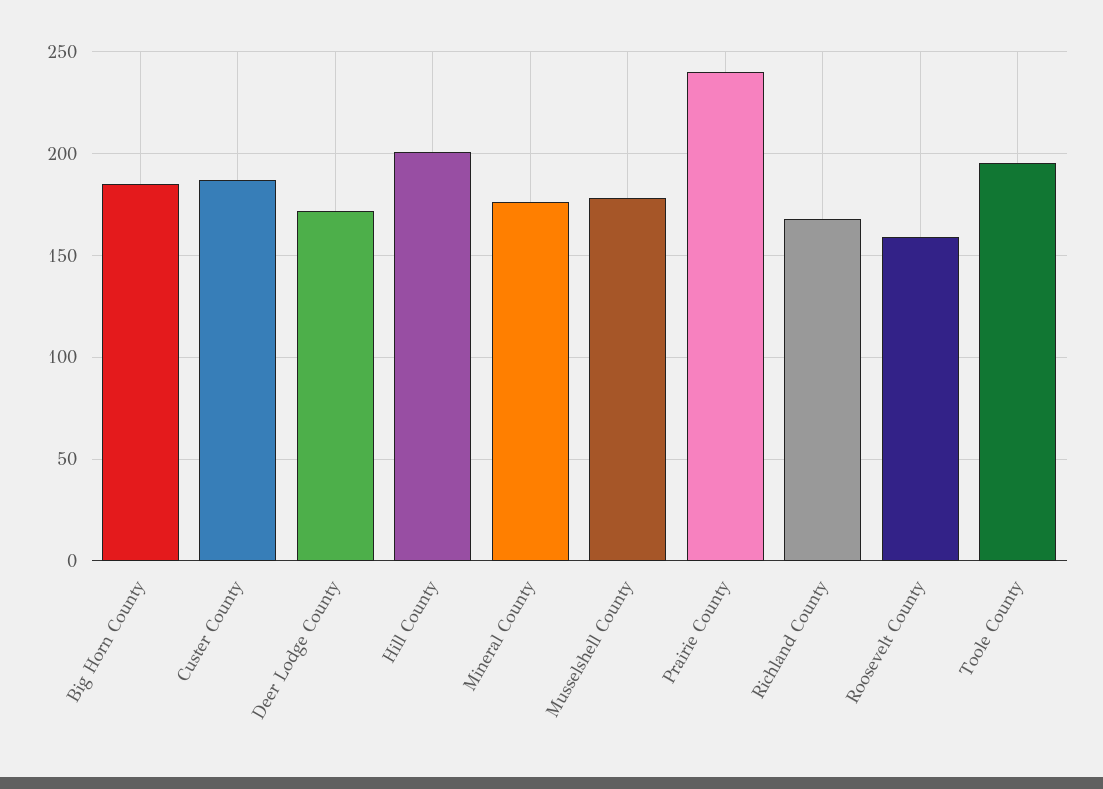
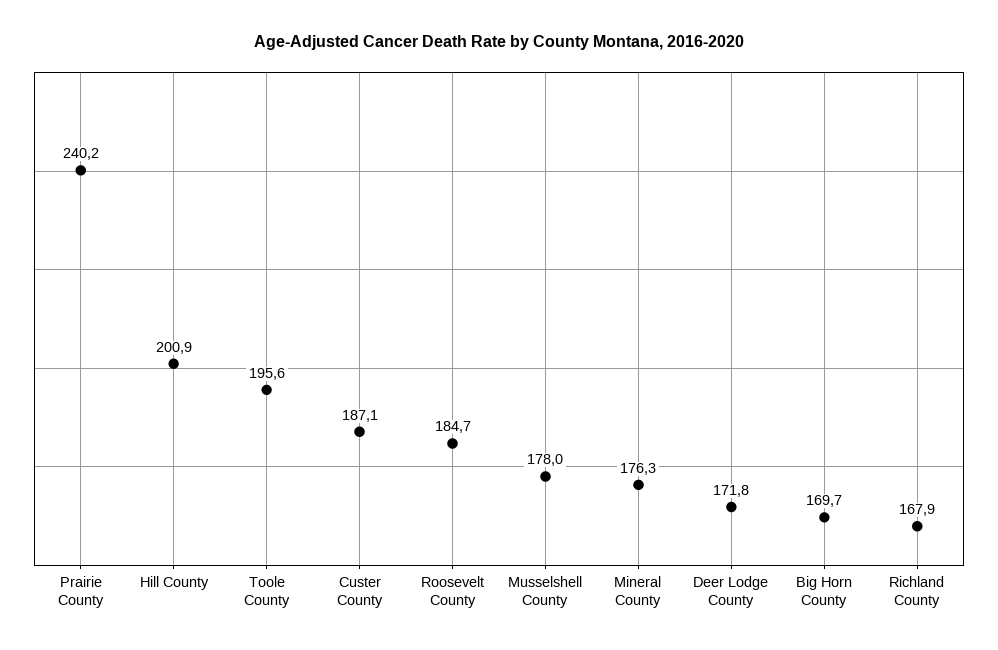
Big Horn County: 185 -> 169.7
Roosevelt County: 160 -> 184.7

